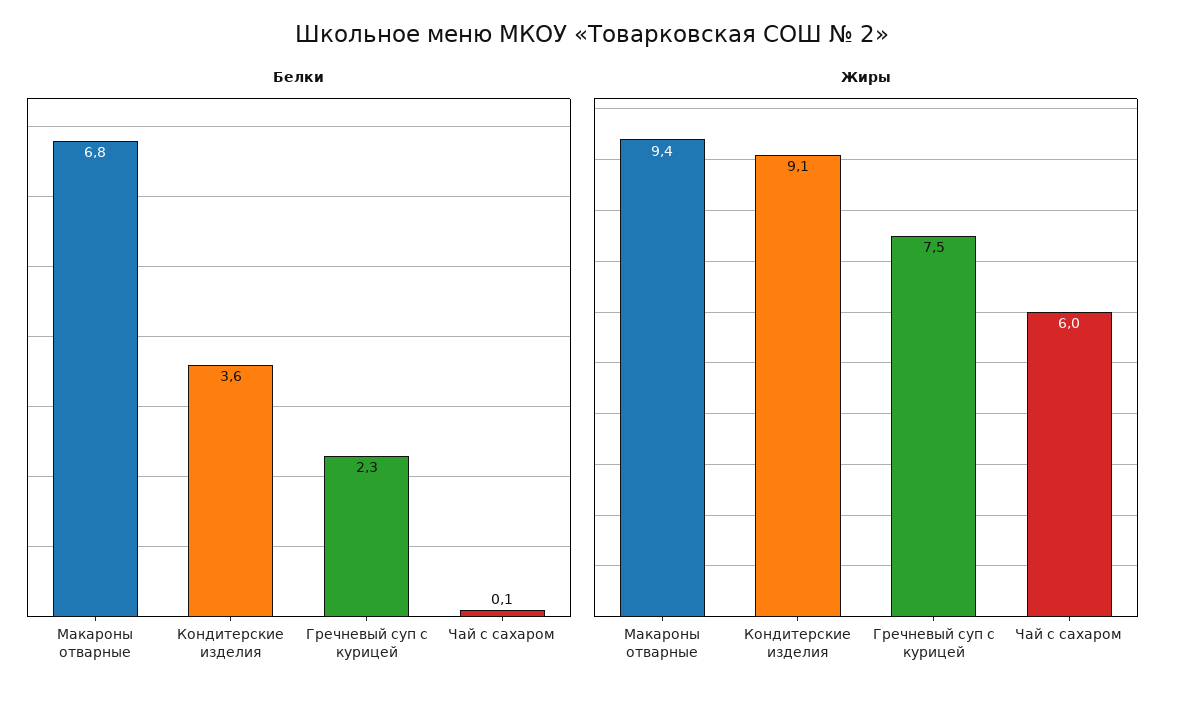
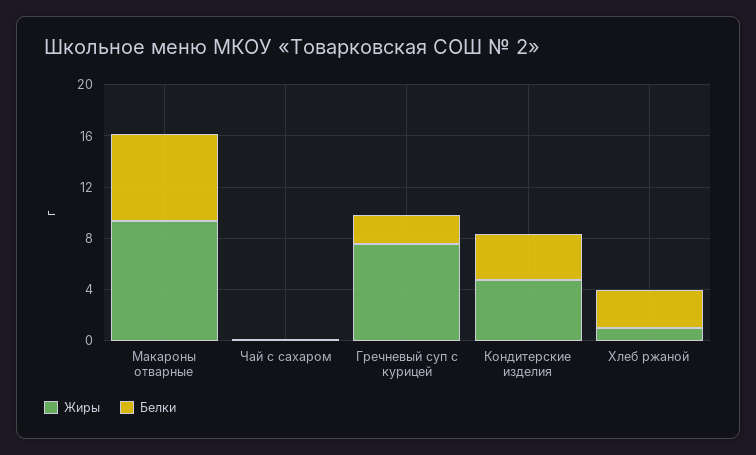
Жиры, Кондитерские изделия: 9.1 -> 5
Жиры, Чай с сахаром: 6 -> 0
Жиры, Хлеб ржаной: none -> 1
Белки, Хлеб ржаной: none -> 3

